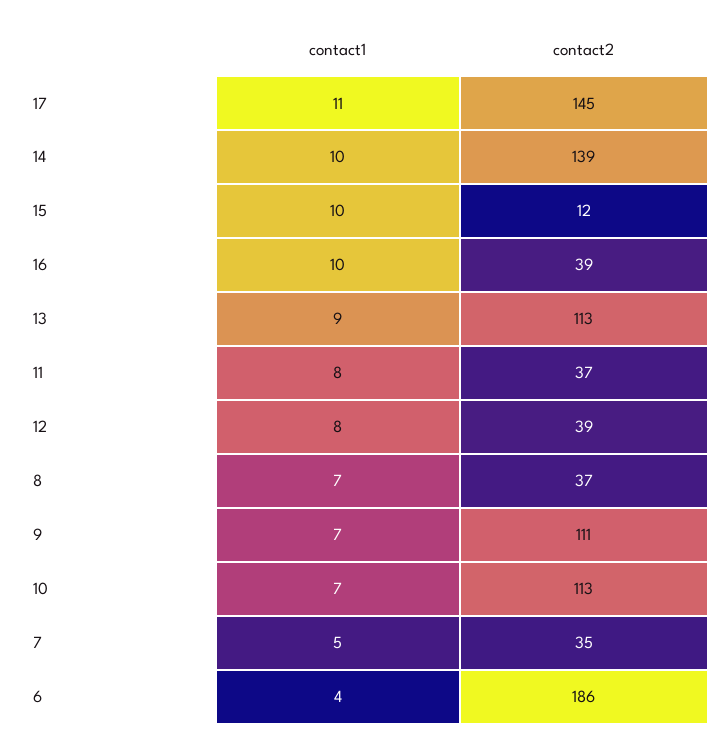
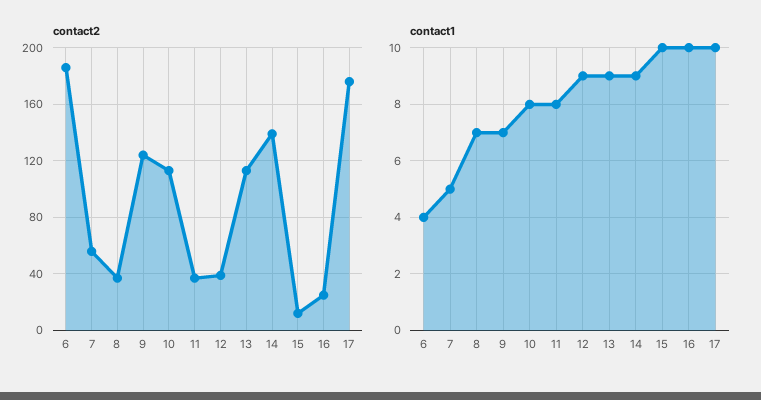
contact1, 17: 11 -> 10
contact2, 17: 145 -> 175
contact1, 14: 10 -> 9
contact2, 16: 39 -> 25
contact1, 12: 8 -> 9
contact2, 9: 111 -> 125
contact1, 10: 7 -> 8
contact2, 7: 35 -> 55

